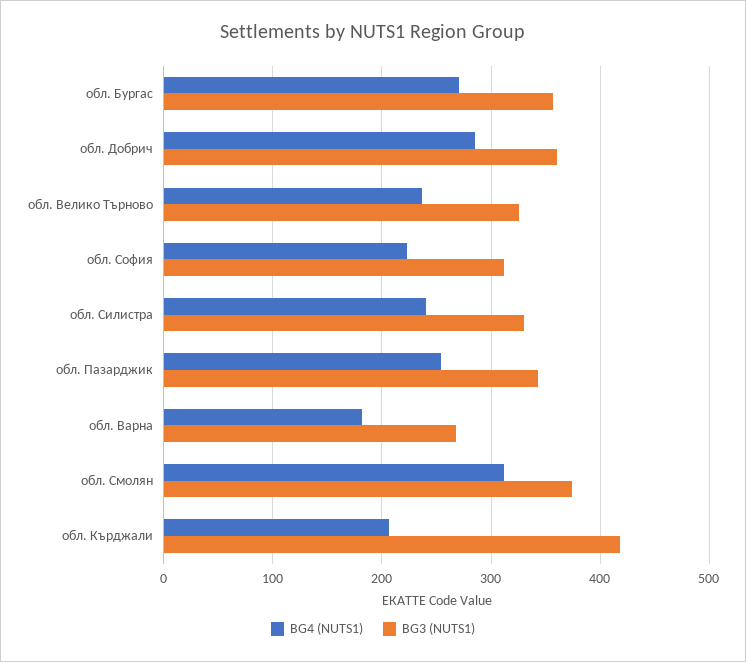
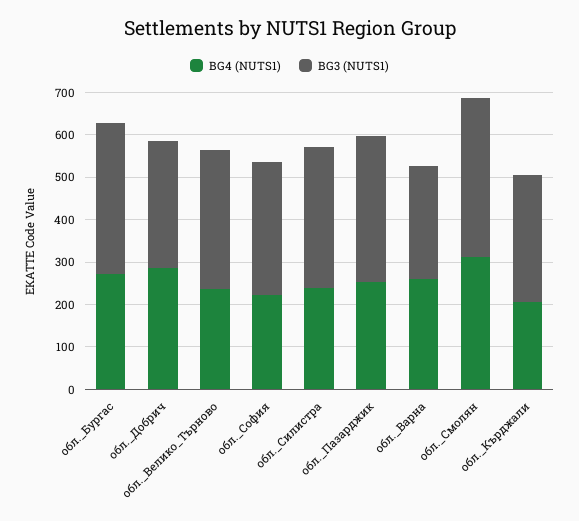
BG3 (NUTS1), обл. Добрич: 360 -> 300
BG4 (NUTS1), обл. Варна: 180 -> 260
BG3 (NUTS1), обл. Кърджали: 420 -> 300

